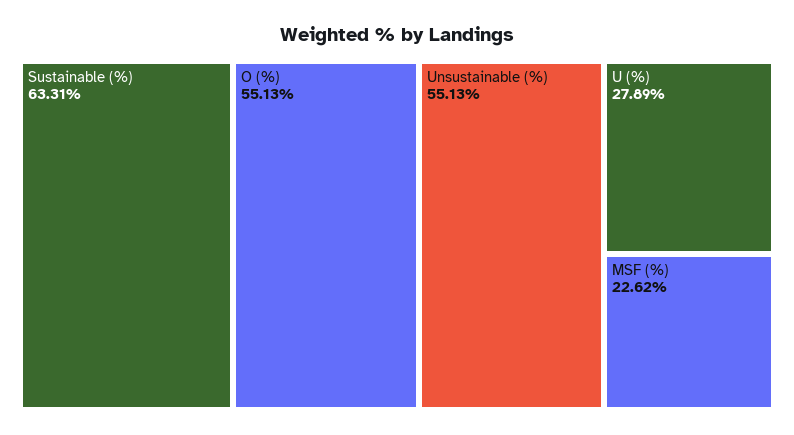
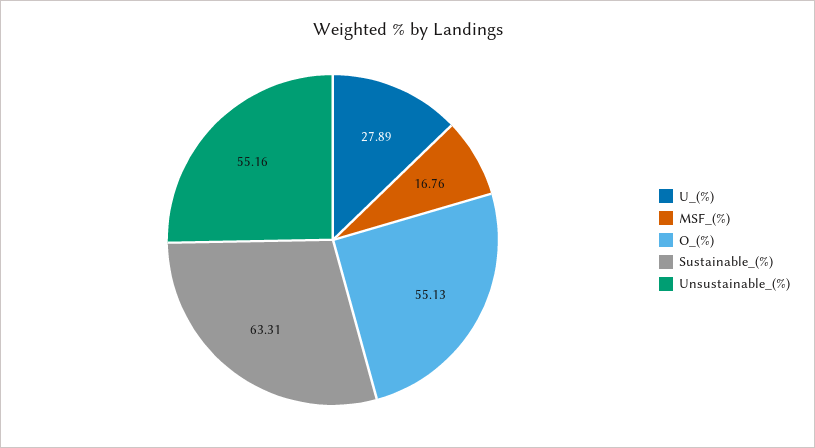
Unsustainable (%): 55.13 -> 55.16
MSF (%): 22.62 -> 16.76

